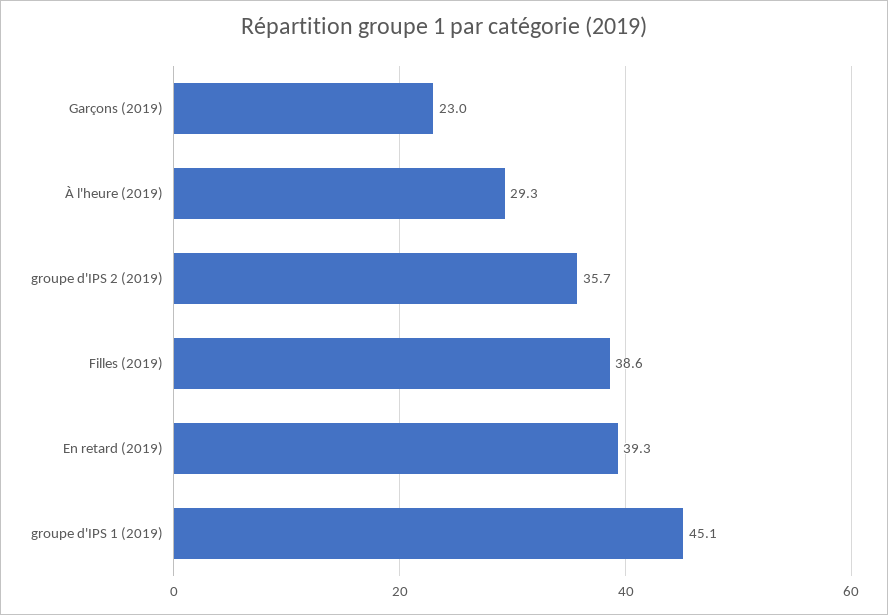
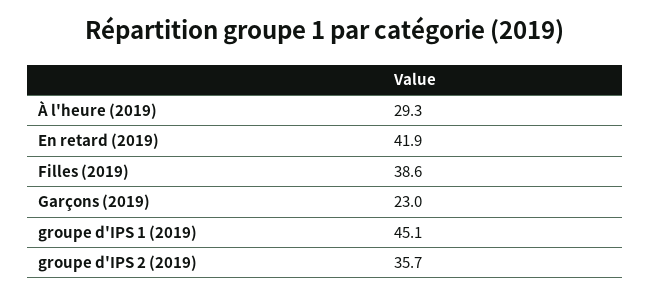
En retard (2019): 39.3 -> 41.9

